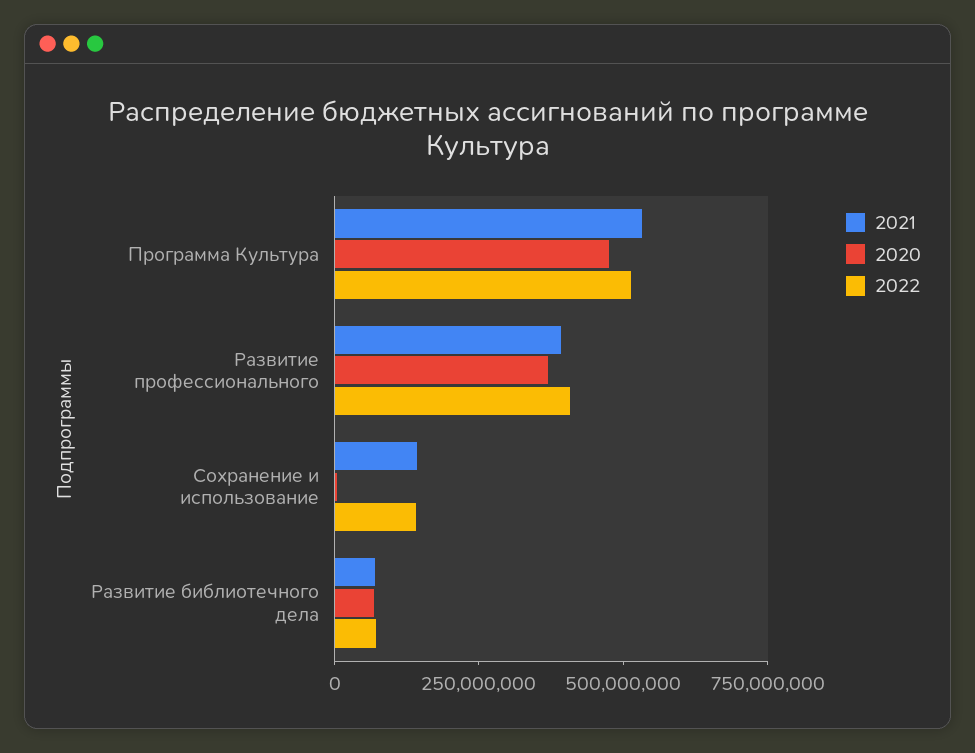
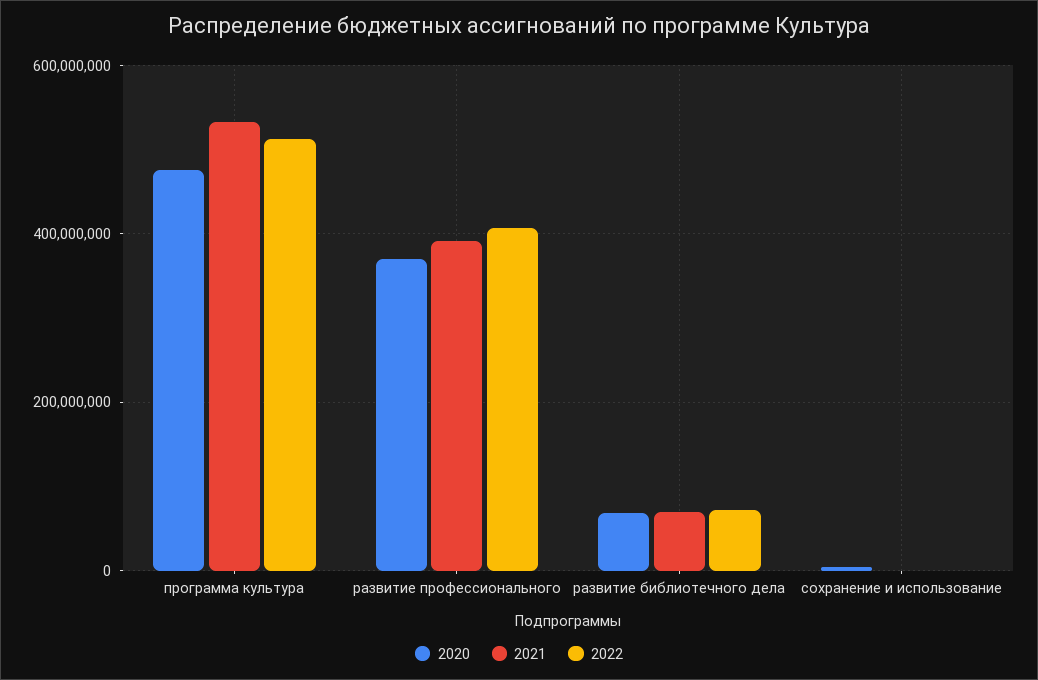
2021, Сохранение и использование: 150000000 -> 0
2022, Сохранение и использование: 150000000 -> 0

